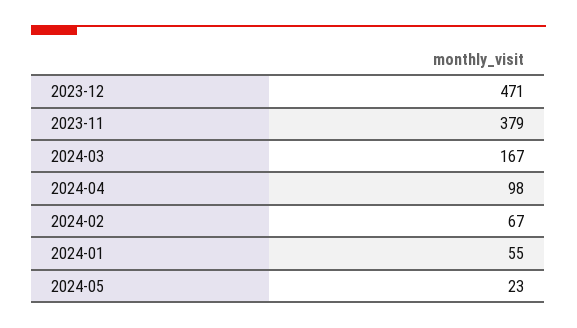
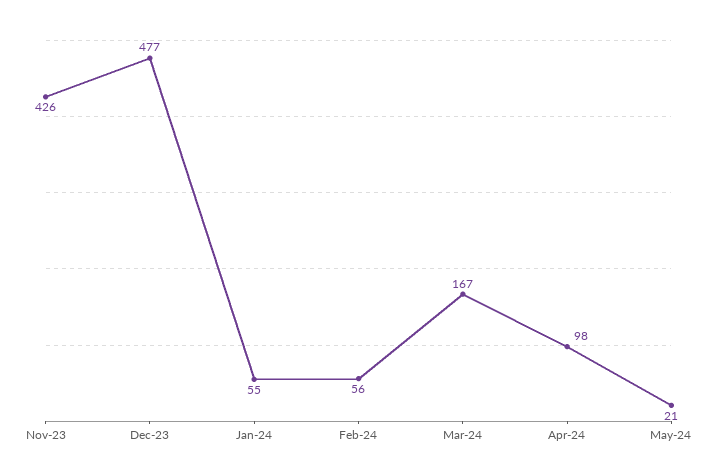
2023-12: 471 -> 477
2023-11: 379 -> 426
2024-02: 67 -> 56
2024-05: 23 -> 21

